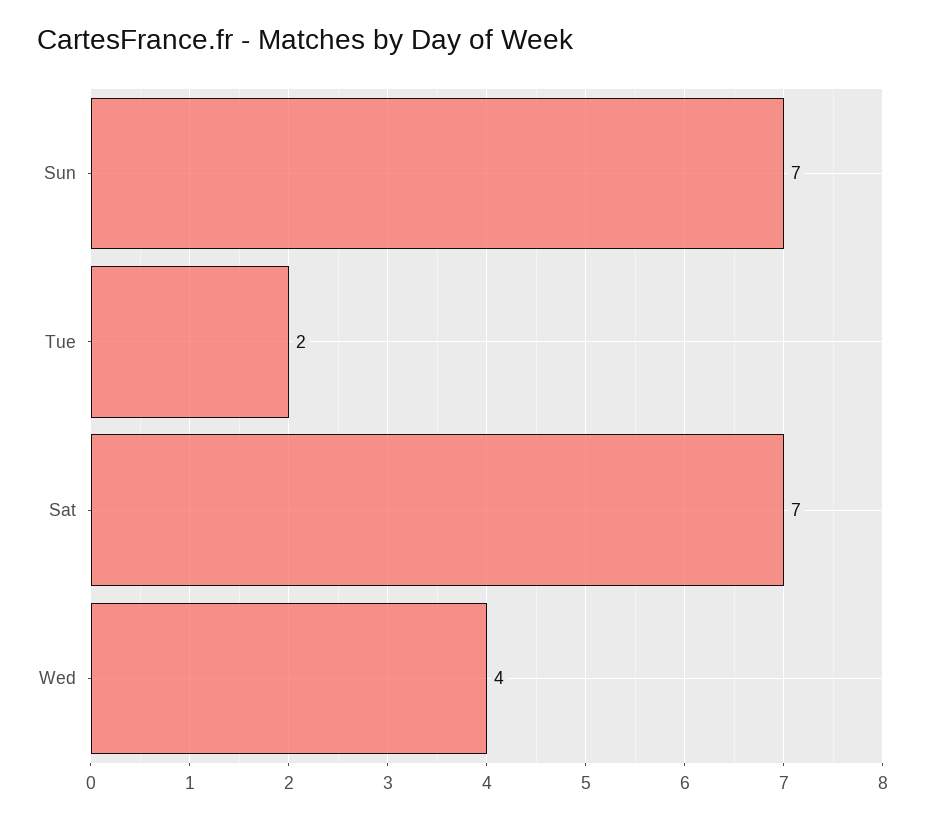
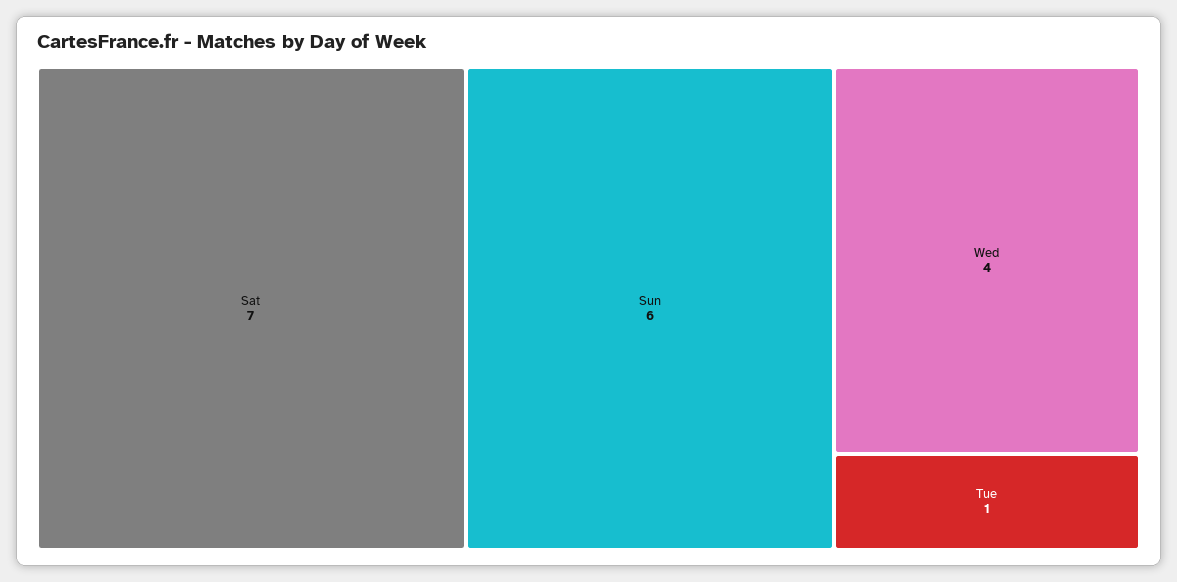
Sun: 7 -> 6
Tue: 2 -> 1

